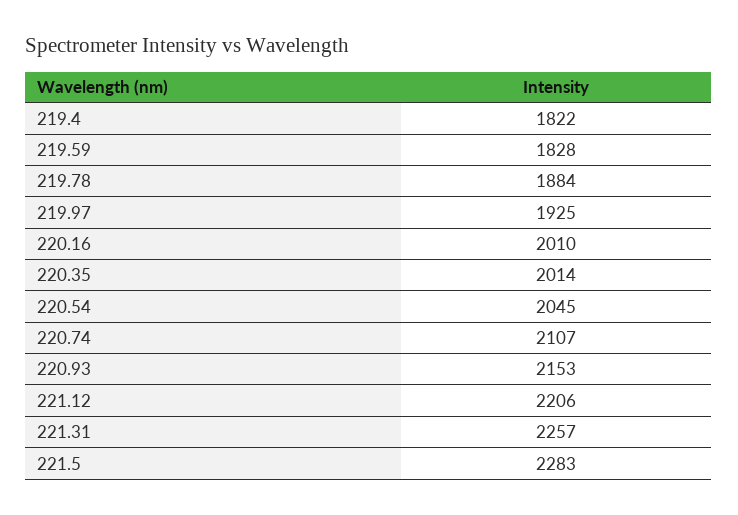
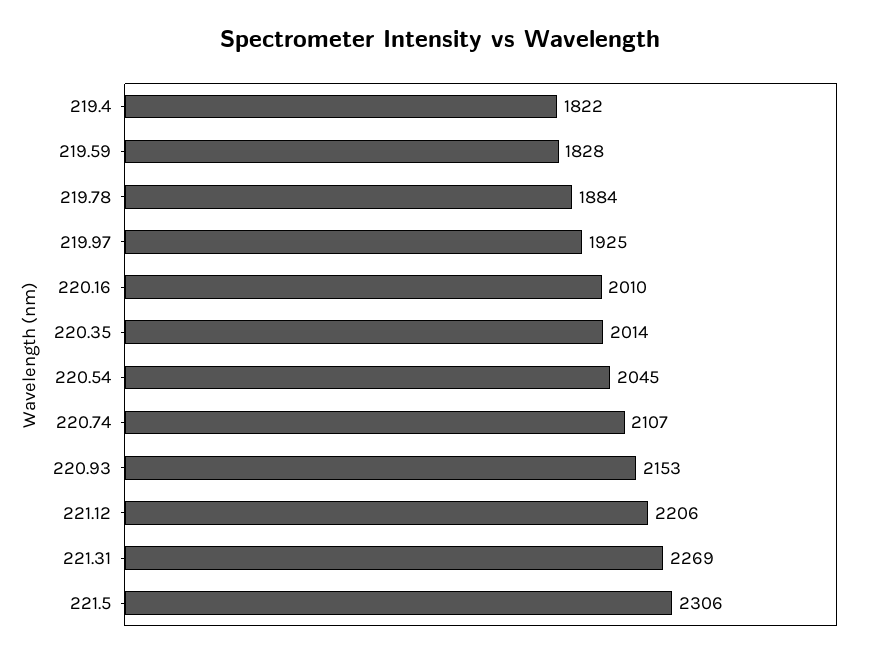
221.31: 2257 -> 2269
221.5: 2283 -> 2306

